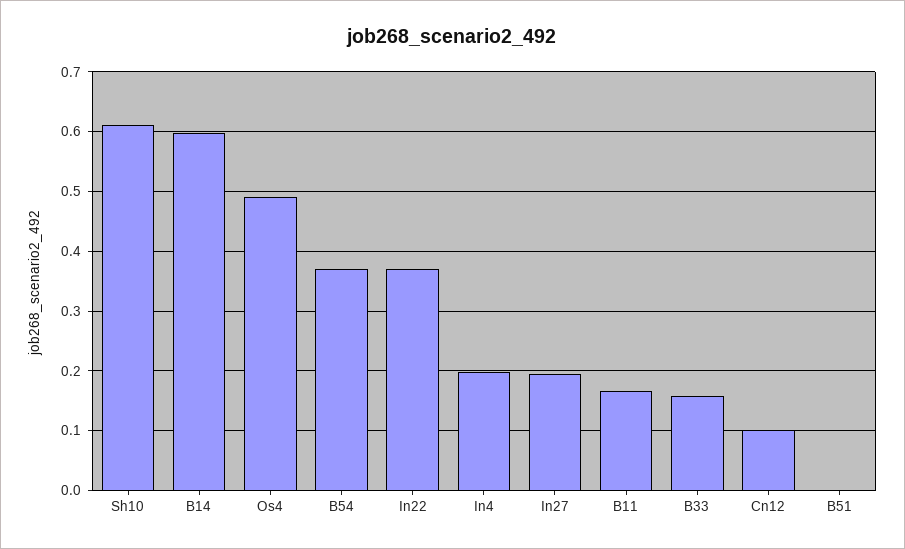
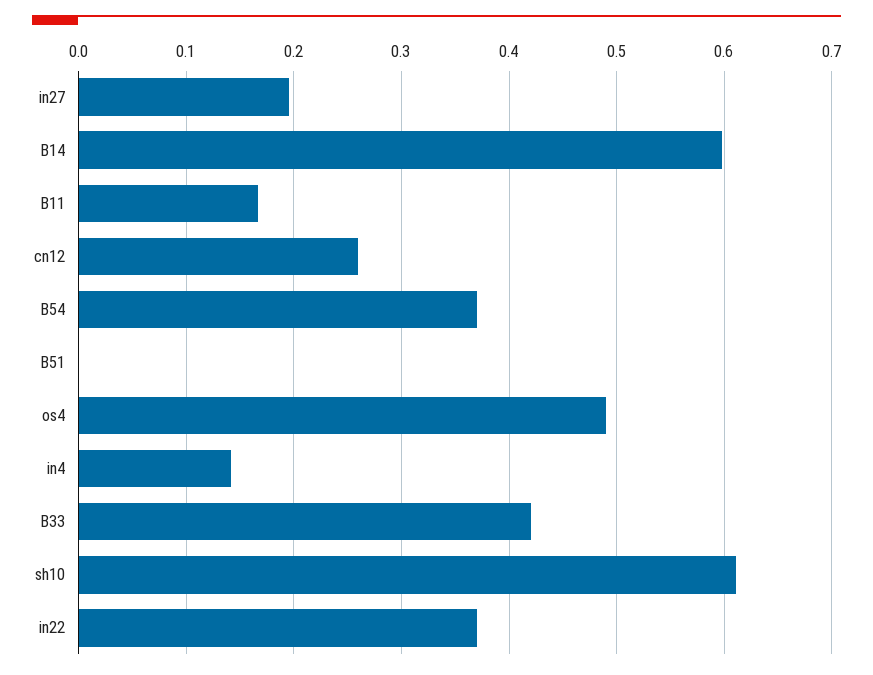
In4: 0.2 -> 0.14
B33: 0.16 -> 0.42
Cn12: 0.1 -> 0.26

